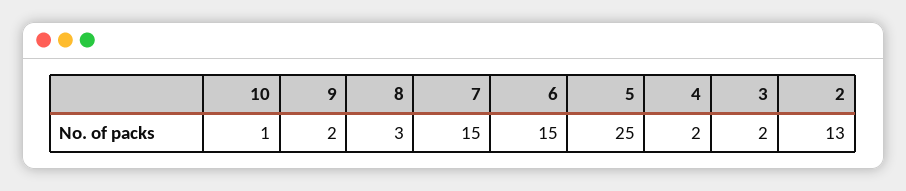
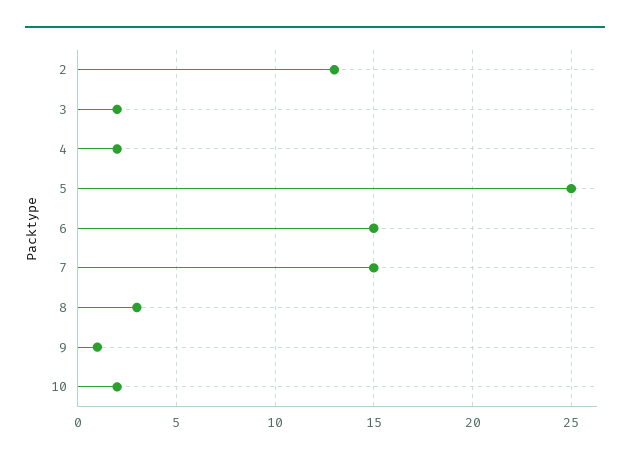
10: 1 -> 2
9: 2 -> 1

